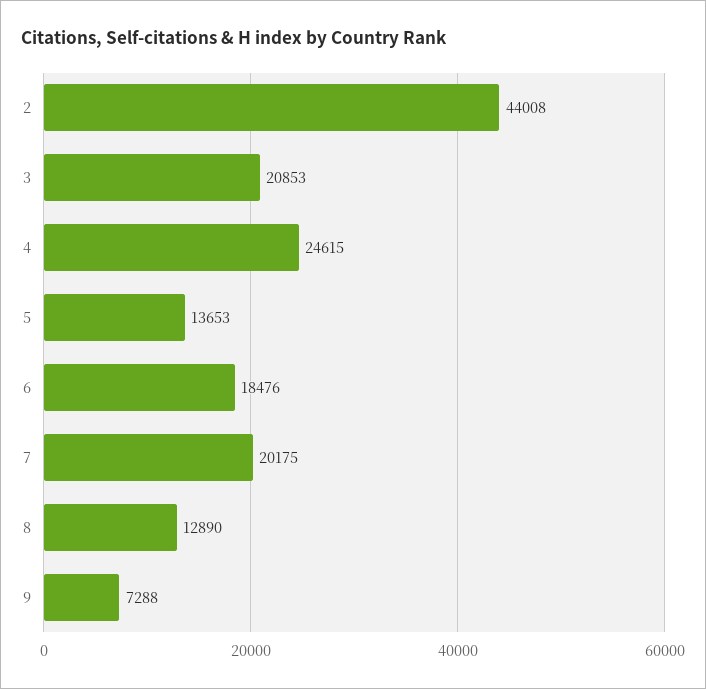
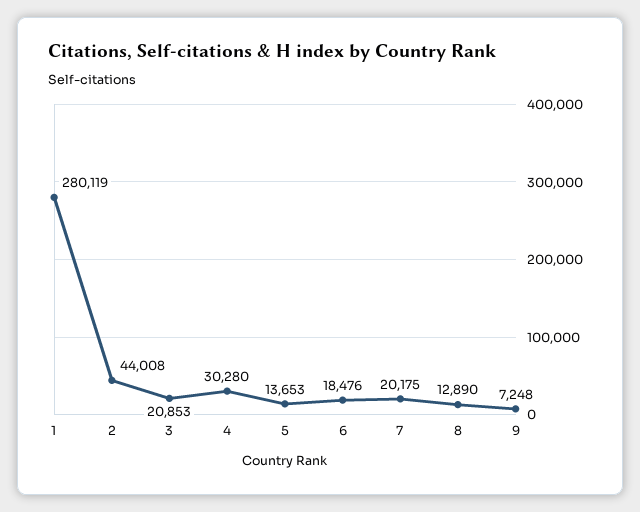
4: 24615 -> 30280
9: 7288 -> 7248
1: none -> 280119

